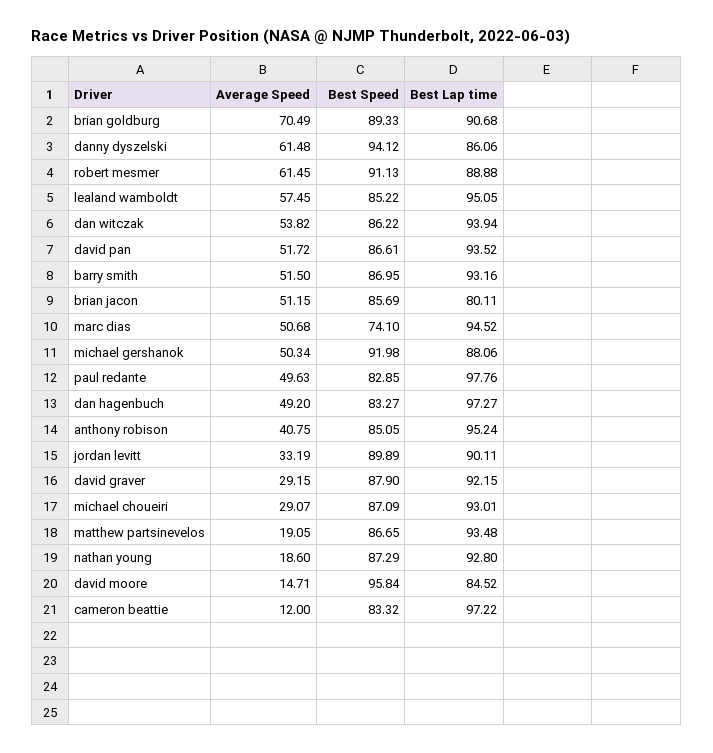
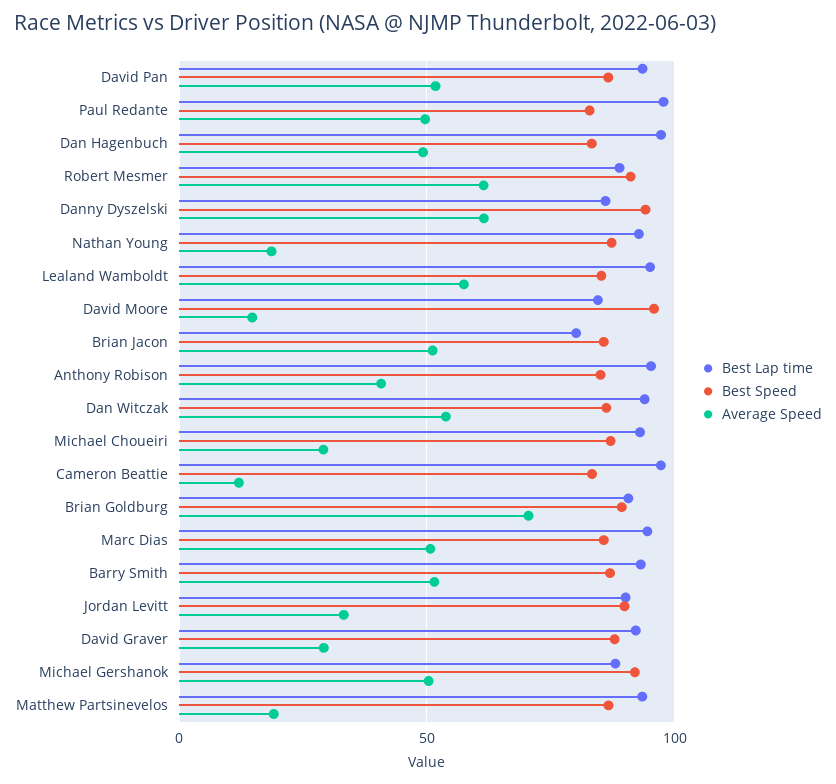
Best Speed, marc dias: 74.1 -> 85

